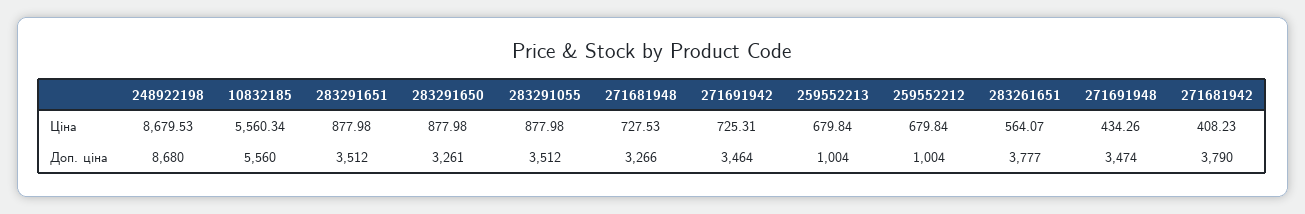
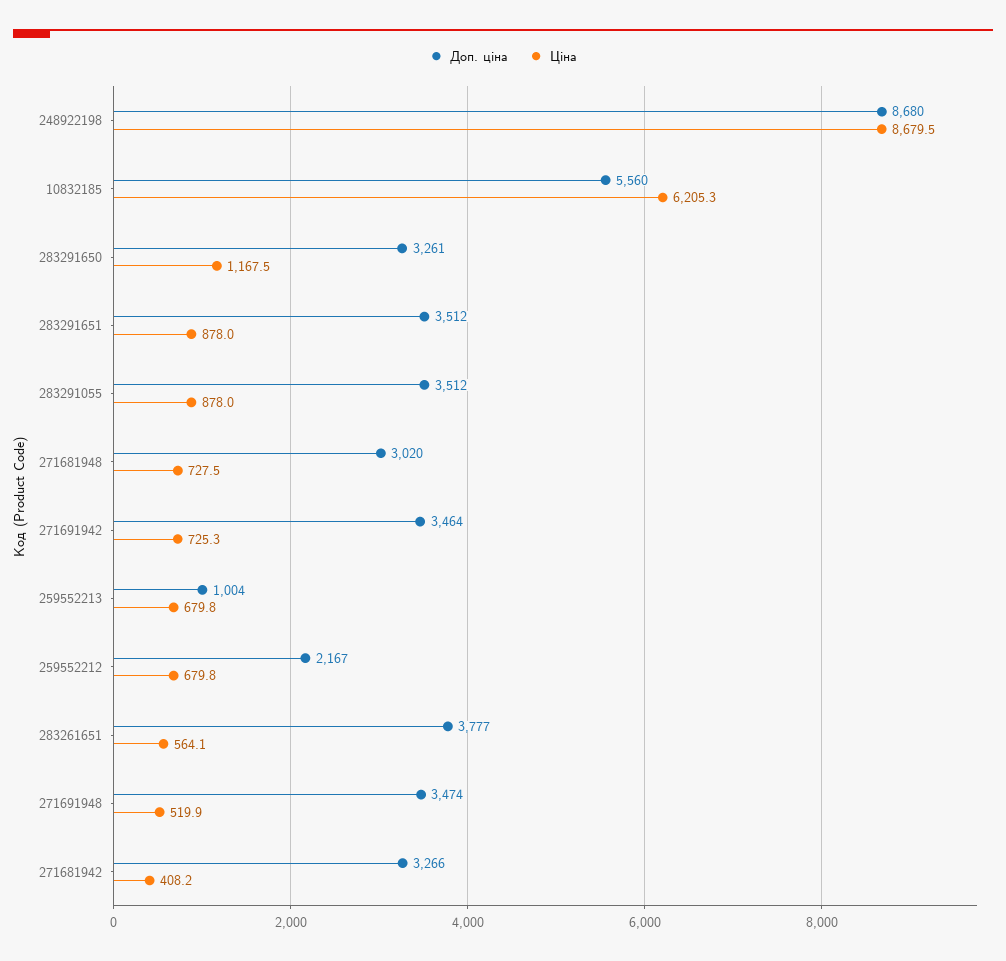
Ціна, 10832185: 5560.34 -> 6205.3
Ціна, 283291650: 877.98 -> 1167.5
Ціна, 271691948: 434.26 -> 519.9
Доп. ціна, 271681948: 3266 -> 3020
Доп. ціна, 259552212: 1004 -> 2167
Доп. ціна, 271681942: 3790 -> 3266

